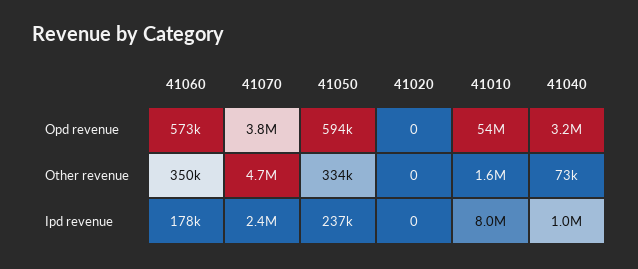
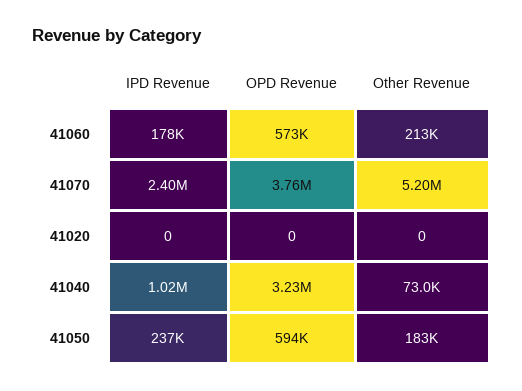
41010, Opd revenue: 54000000 -> none
41060, Other revenue: 350000 -> 213000
41070, Other revenue: 4700000 -> 5200000
41050, Other revenue: 334000 -> 183000
41010, Other revenue: 1600000 -> none
41010, Ipd revenue: 8000000 -> none

